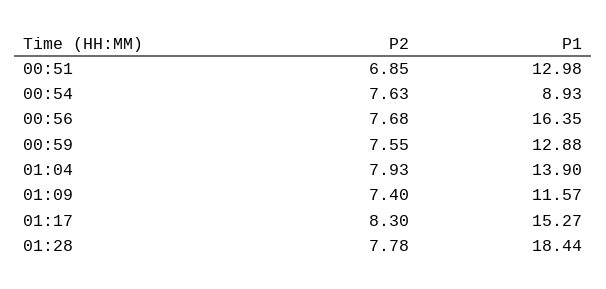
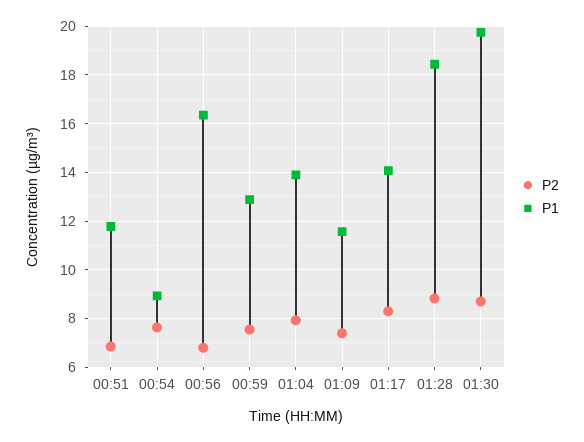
P1, 00:51: 12.98 -> 11.75
P2, 00:56: 7.68 -> 6.75
P1, 01:17: 15.27 -> 14
P2, 01:28: 7.78 -> 8.75
P2, 01:30: none -> 8.75
P1, 01:30: none -> 19.75

